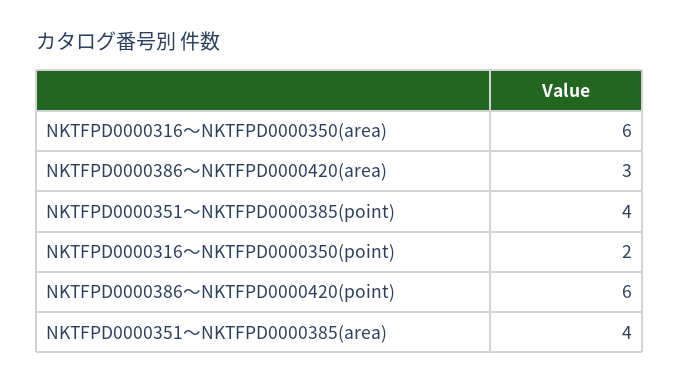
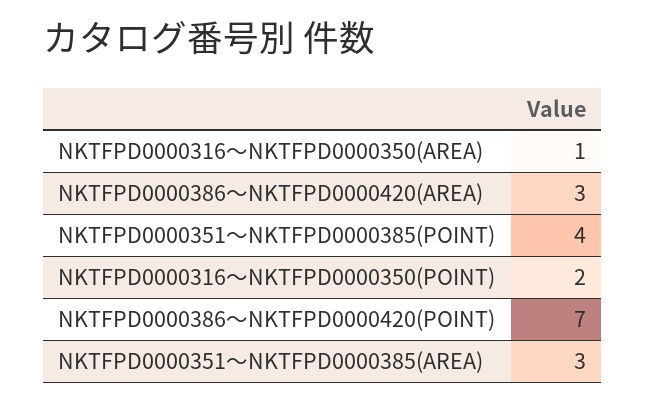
NKTFPD0000316～NKTFPD0000350(area): 6 -> 1
NKTFPD0000386～NKTFPD0000420(point): 6 -> 7
NKTFPD0000351～NKTFPD0000385(area): 4 -> 3

